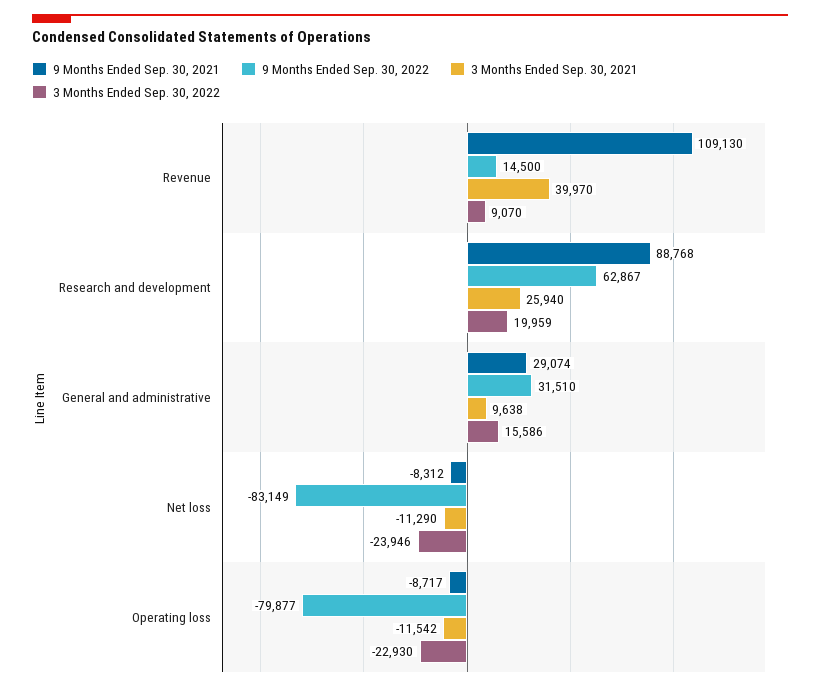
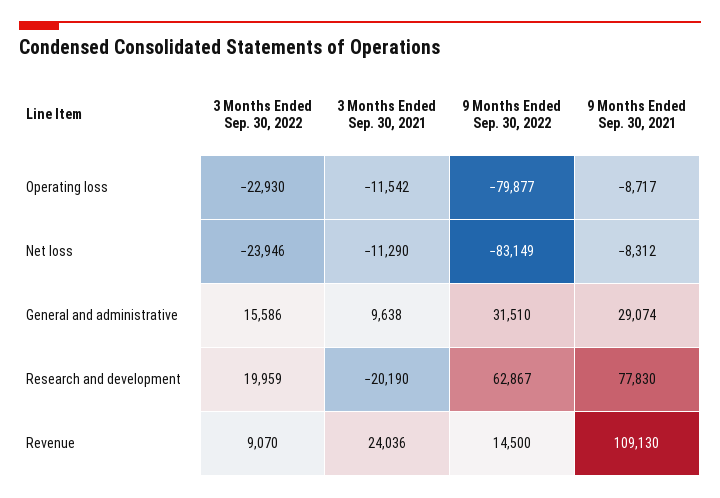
3 Months Ended Sep. 30, 2021, Revenue: 39970 -> 24036
9 Months Ended Sep. 30, 2021, Research and development: 88768 -> 77830
3 Months Ended Sep. 30, 2021, Research and development: 25940 -> -20190

